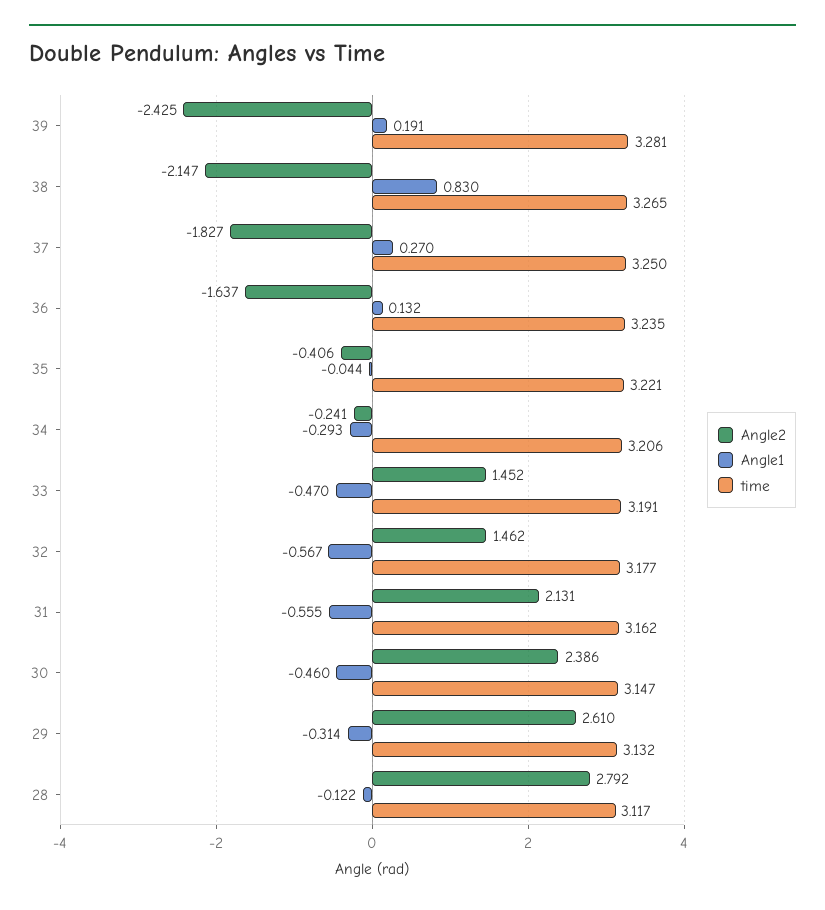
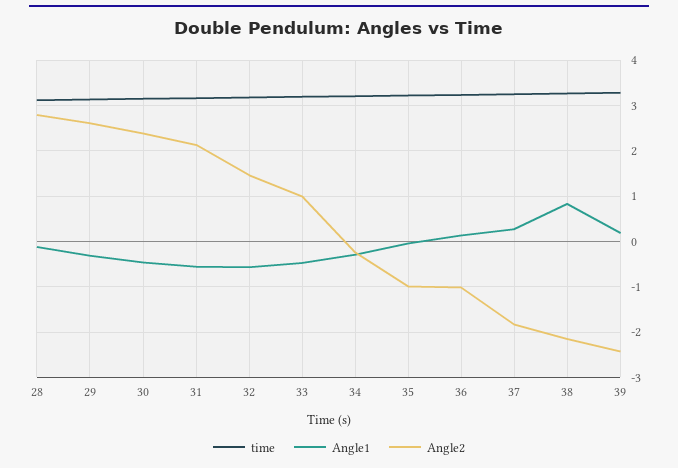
Angle2, 36: -1.637 -> -1
Angle2, 35: -0.406 -> -1
Angle2, 33: 1.452 -> 1

